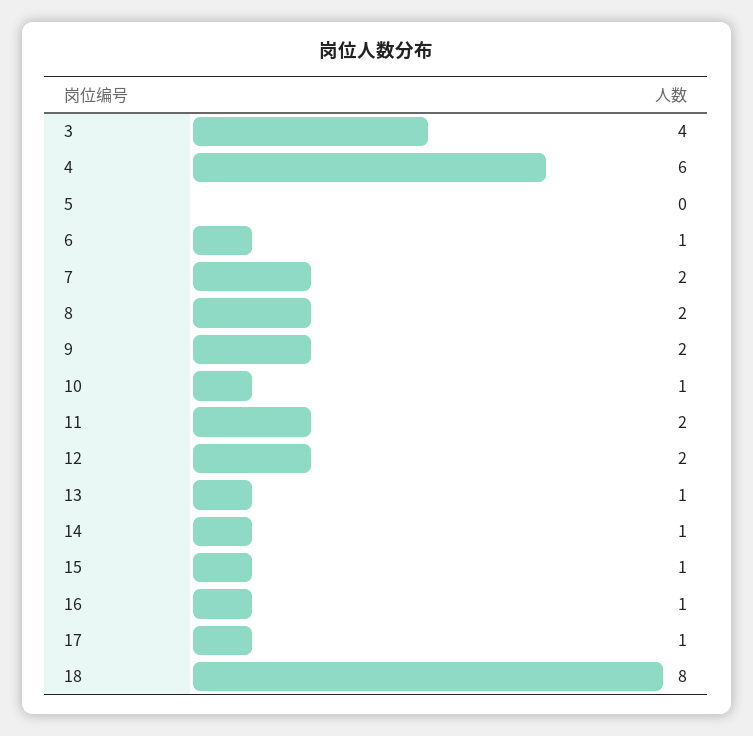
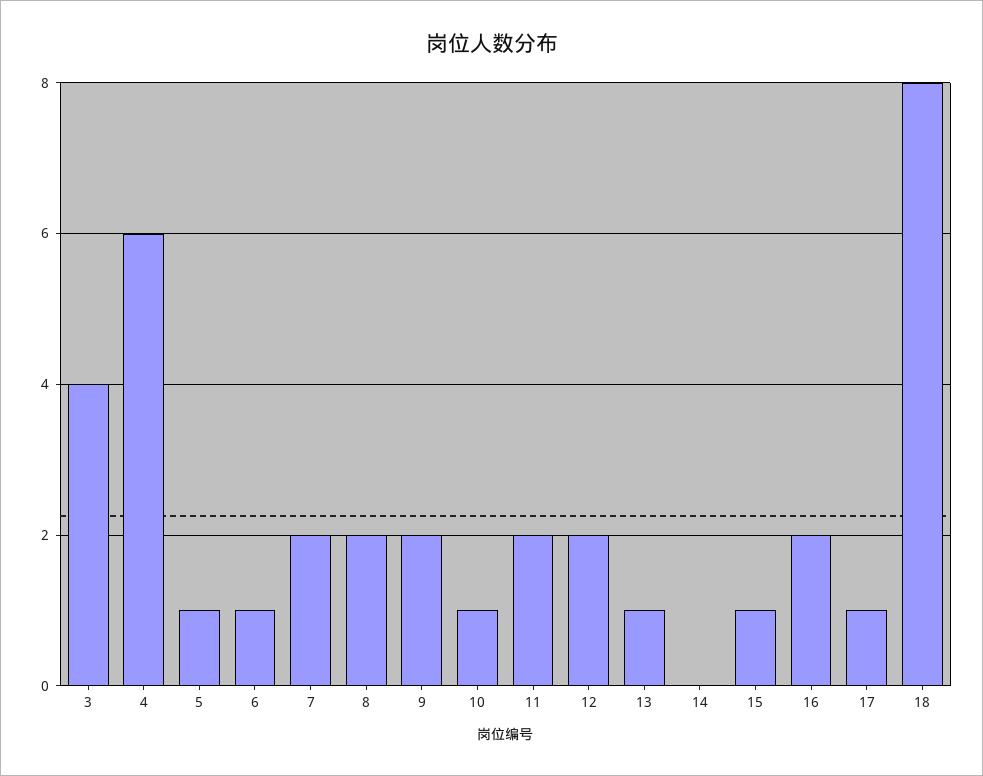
5: 0 -> 1
14: 1 -> 0
16: 1 -> 2

